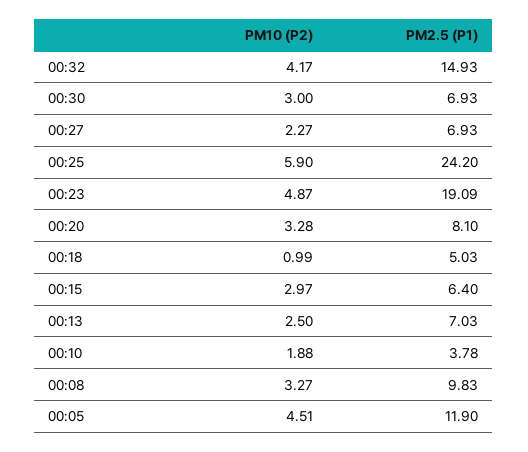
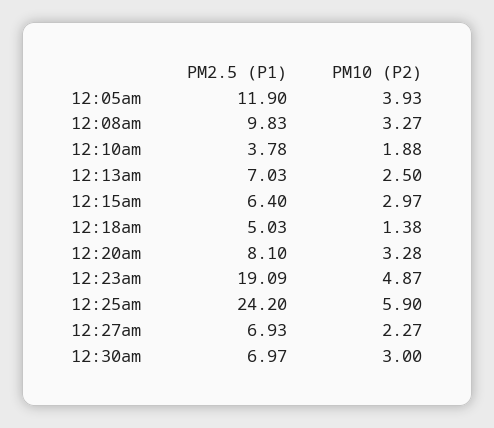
PM10 (P2), 00:32: 4.17 -> none
PM2.5 (P1), 00:32: 14.93 -> none
PM2.5 (P1), 00:30: 6.93 -> 6.97
PM10 (P2), 00:18: 0.99 -> 1.38
PM10 (P2), 00:05: 4.51 -> 3.93

